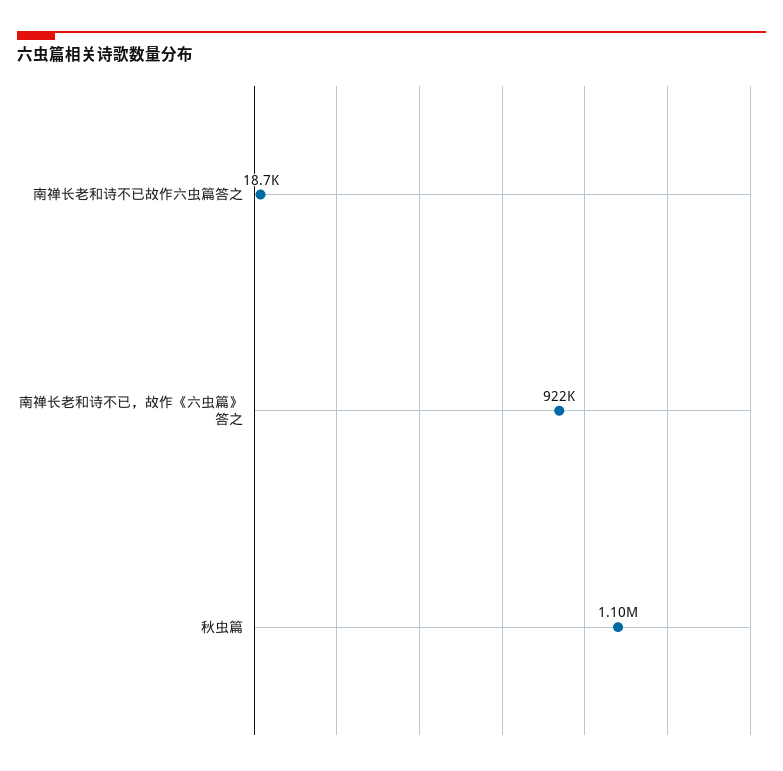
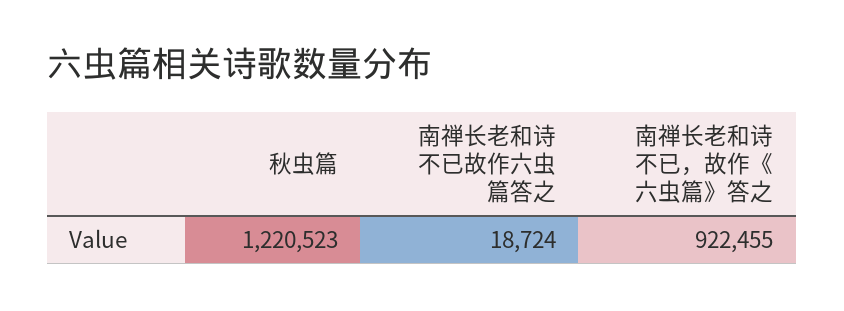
秋虫篇: 1100000 -> 1220523

